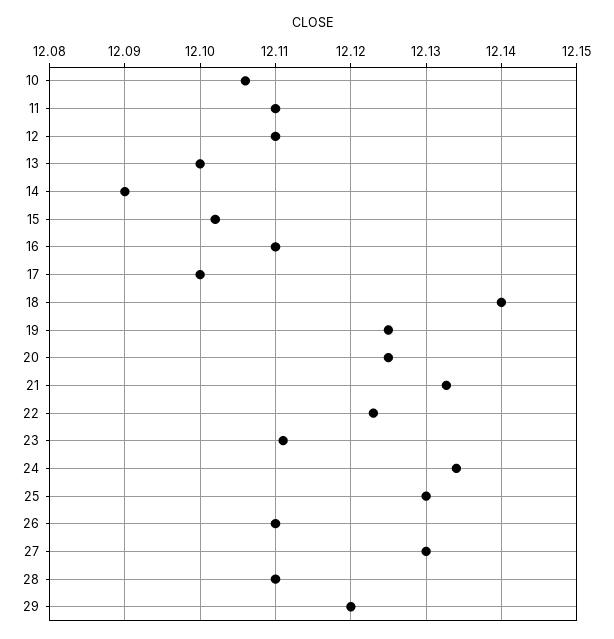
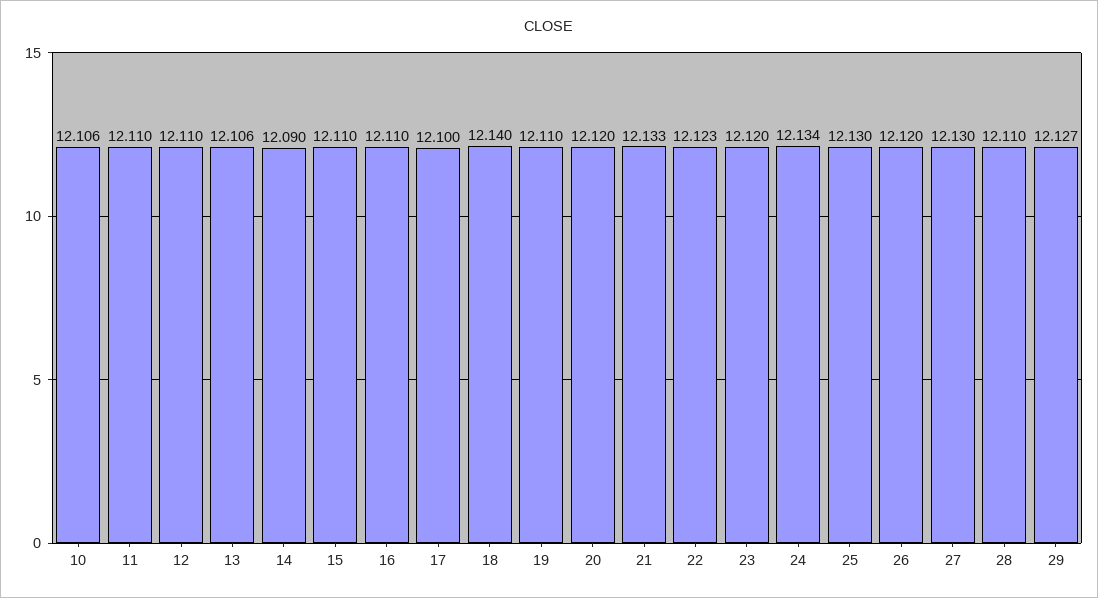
13: 12.1 -> 12.106
15: 12.102 -> 12.11
19: 12.125 -> 12.11
20: 12.125 -> 12.12
23: 12.111 -> 12.12
26: 12.11 -> 12.12
29: 12.12 -> 12.127

